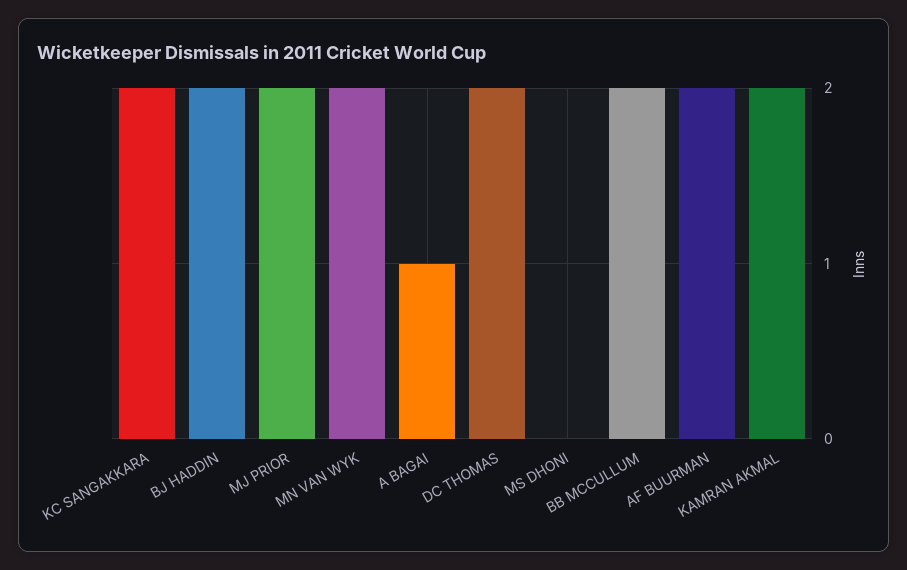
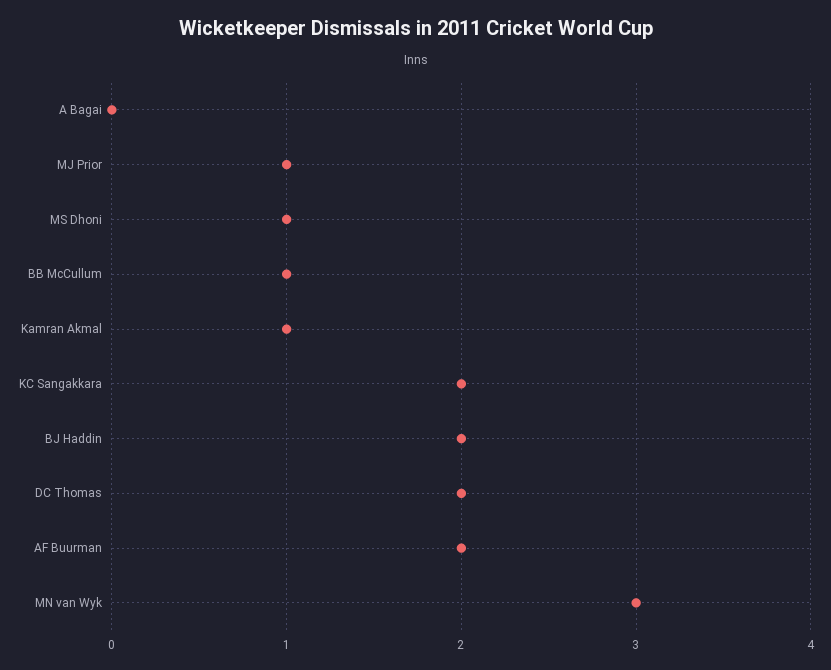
MJ PRIOR: 2 -> 1
MN VAN WYK: 2 -> 3
A BAGAI: 1 -> 0
MS DHONI: 0 -> 1
BB MCCULLUM: 2 -> 1
KAMRAN AKMAL: 2 -> 1

